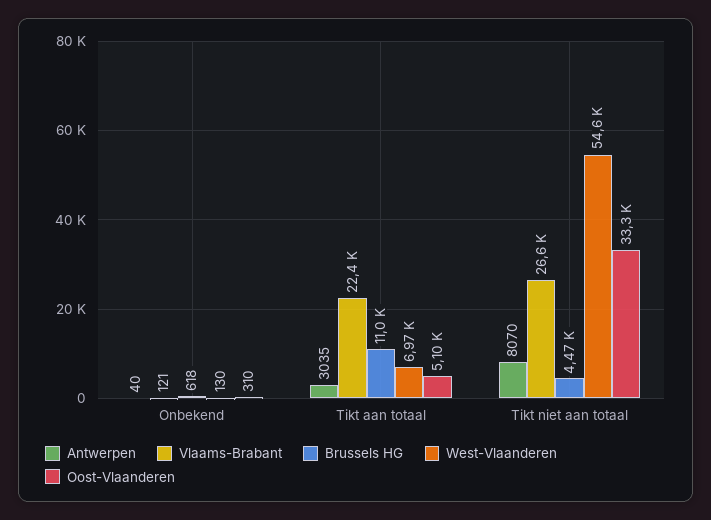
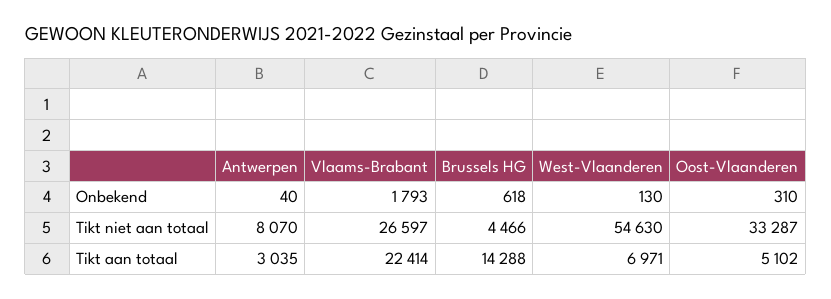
Vlaams-Brabant, Onbekend: 121 -> 1793
Brussels HG, Tikt aan totaal: 11000 -> 14288

